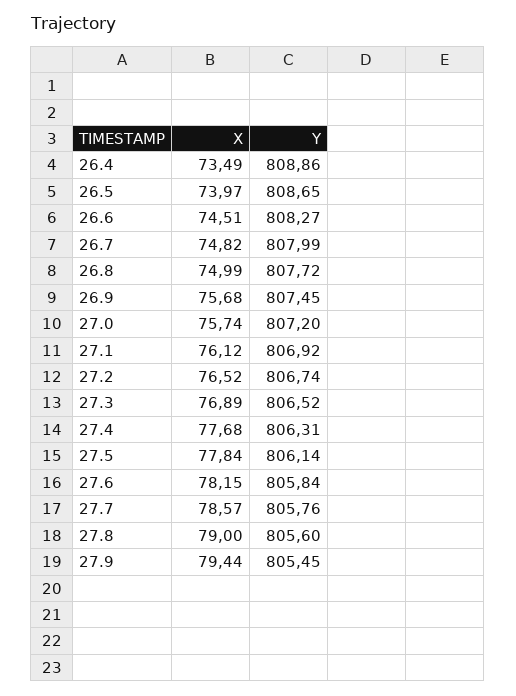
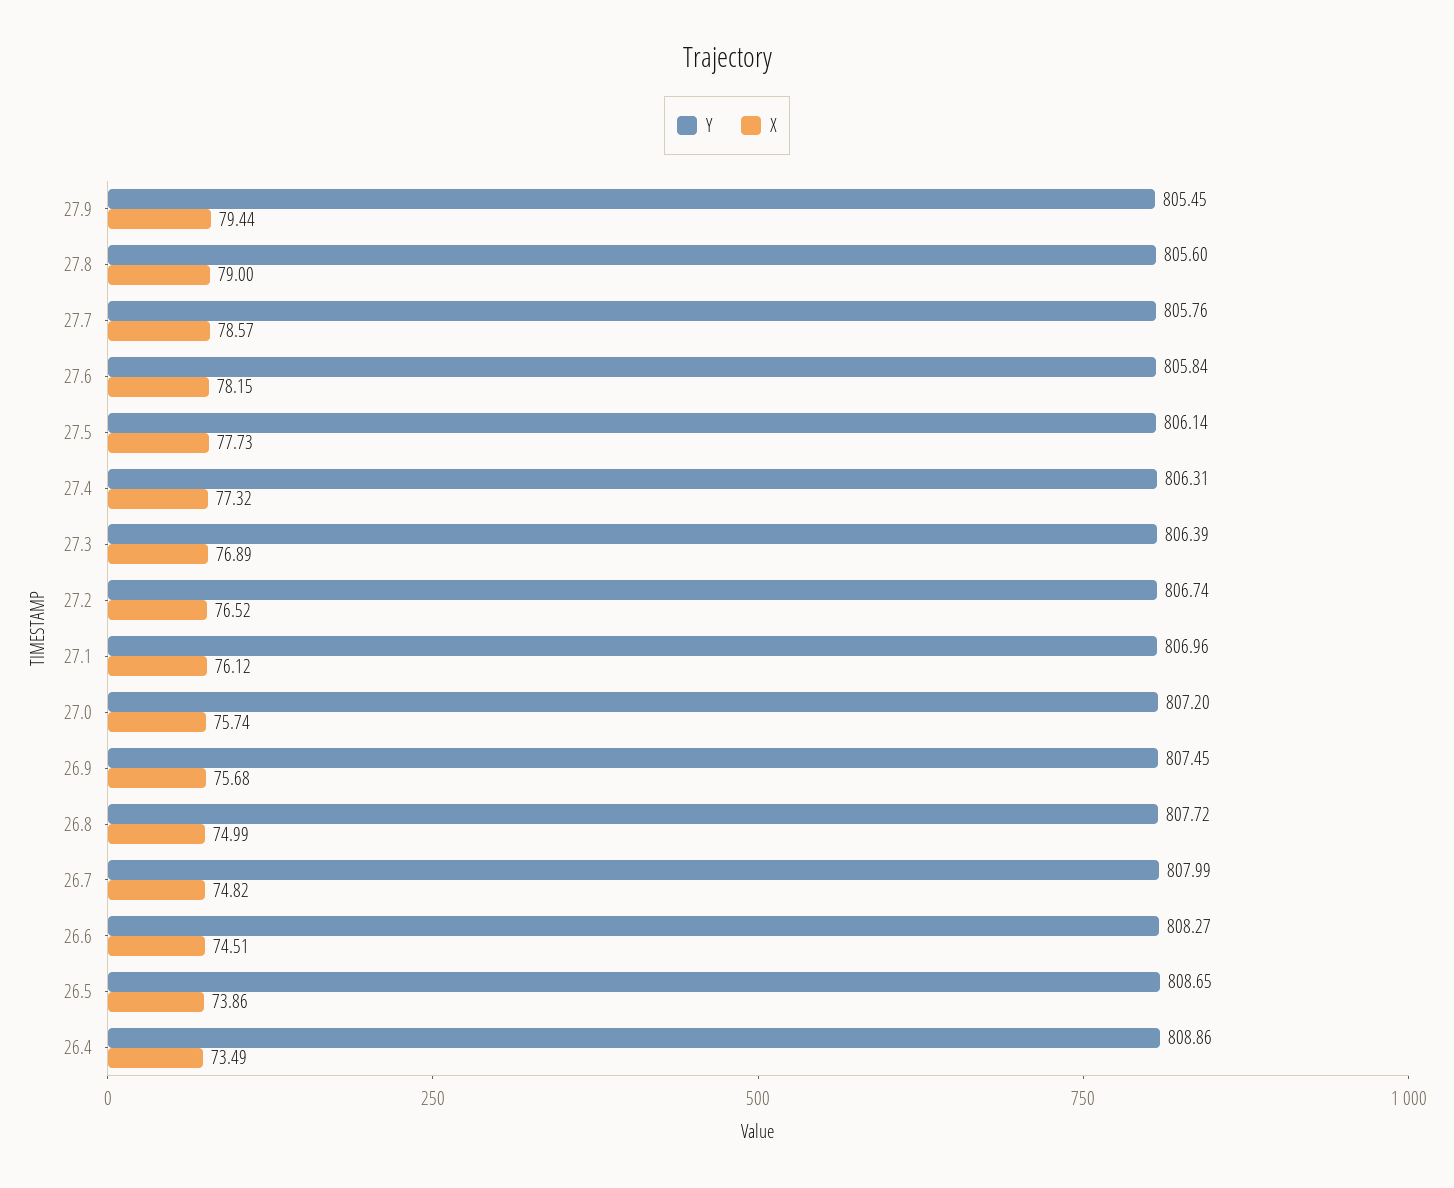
X, 26.5: 73.97 -> 73.86
Y, 27.1: 806.92 -> 806.96
Y, 27.3: 806.52 -> 806.39
X, 27.4: 77.68 -> 77.32
X, 27.5: 77.84 -> 77.73

